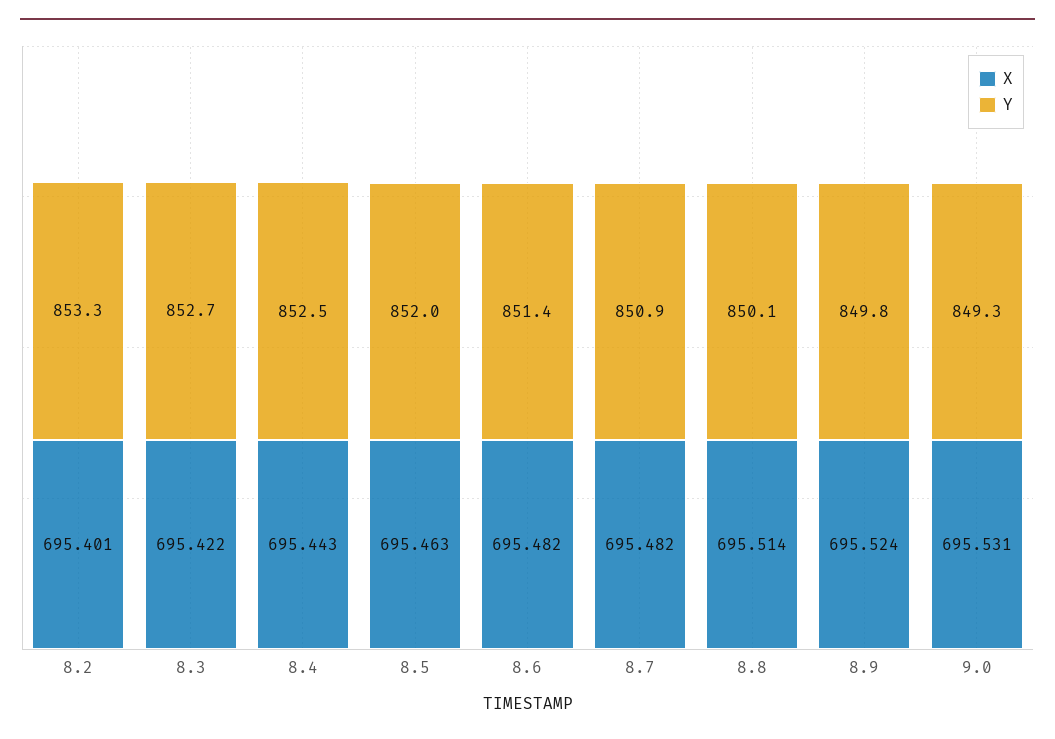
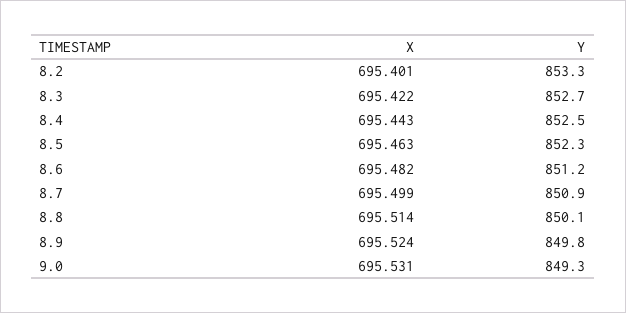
Y, 8.5: 852 -> 852.3
Y, 8.6: 851.4 -> 851.2
X, 8.7: 695.482 -> 695.499

